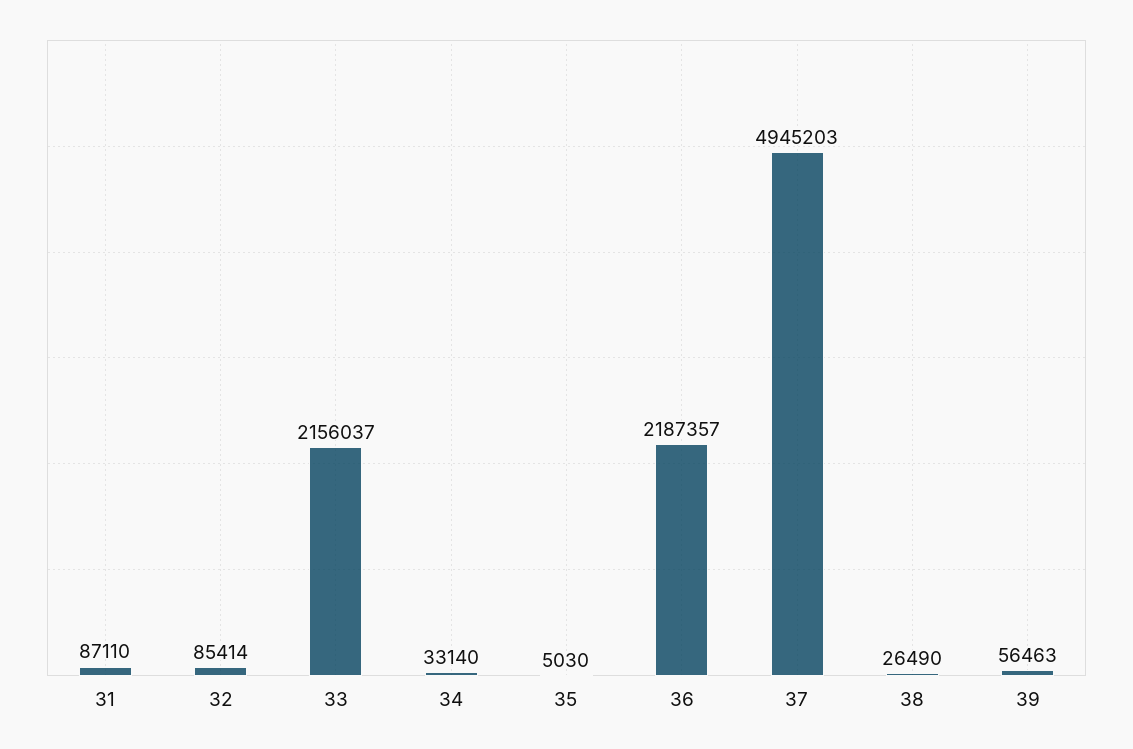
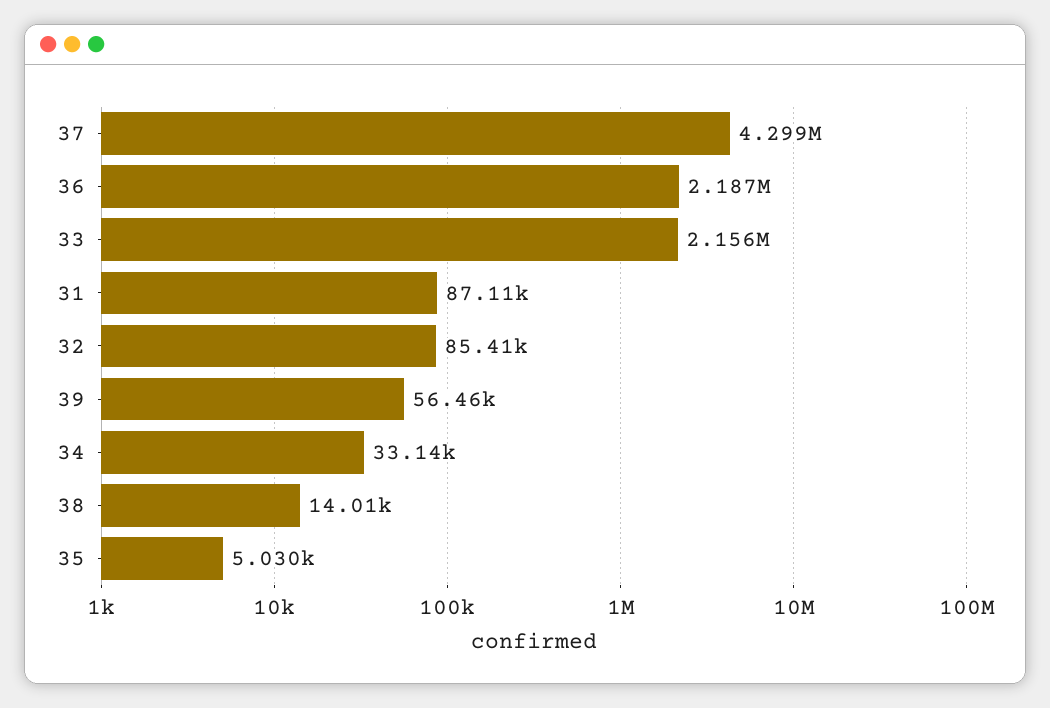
37: 4945203 -> 4299000
38: 26490 -> 14010

